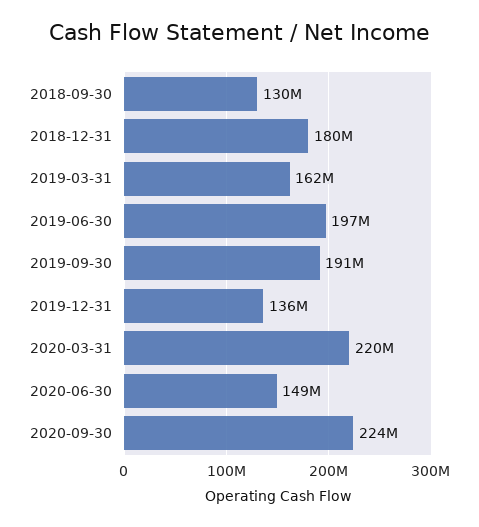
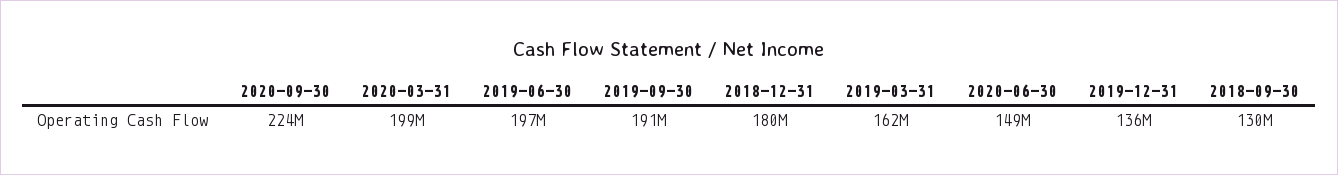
2020-03-31: 220000000 -> 199000000

